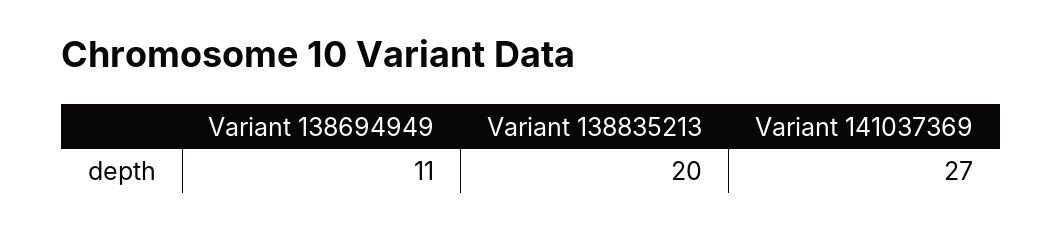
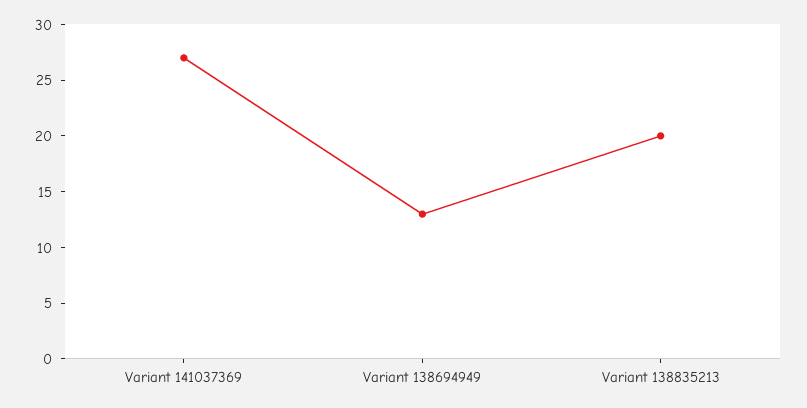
Variant 138694949: 11 -> 13

